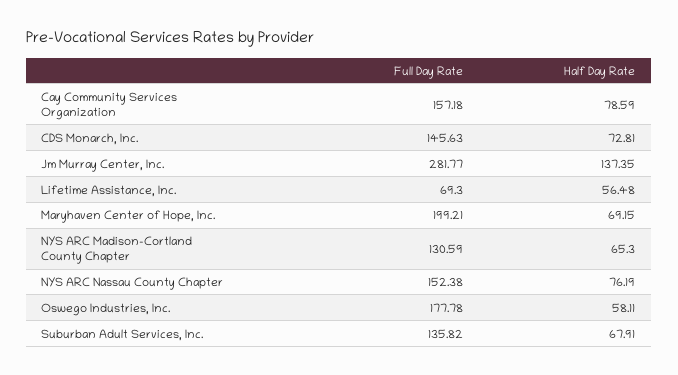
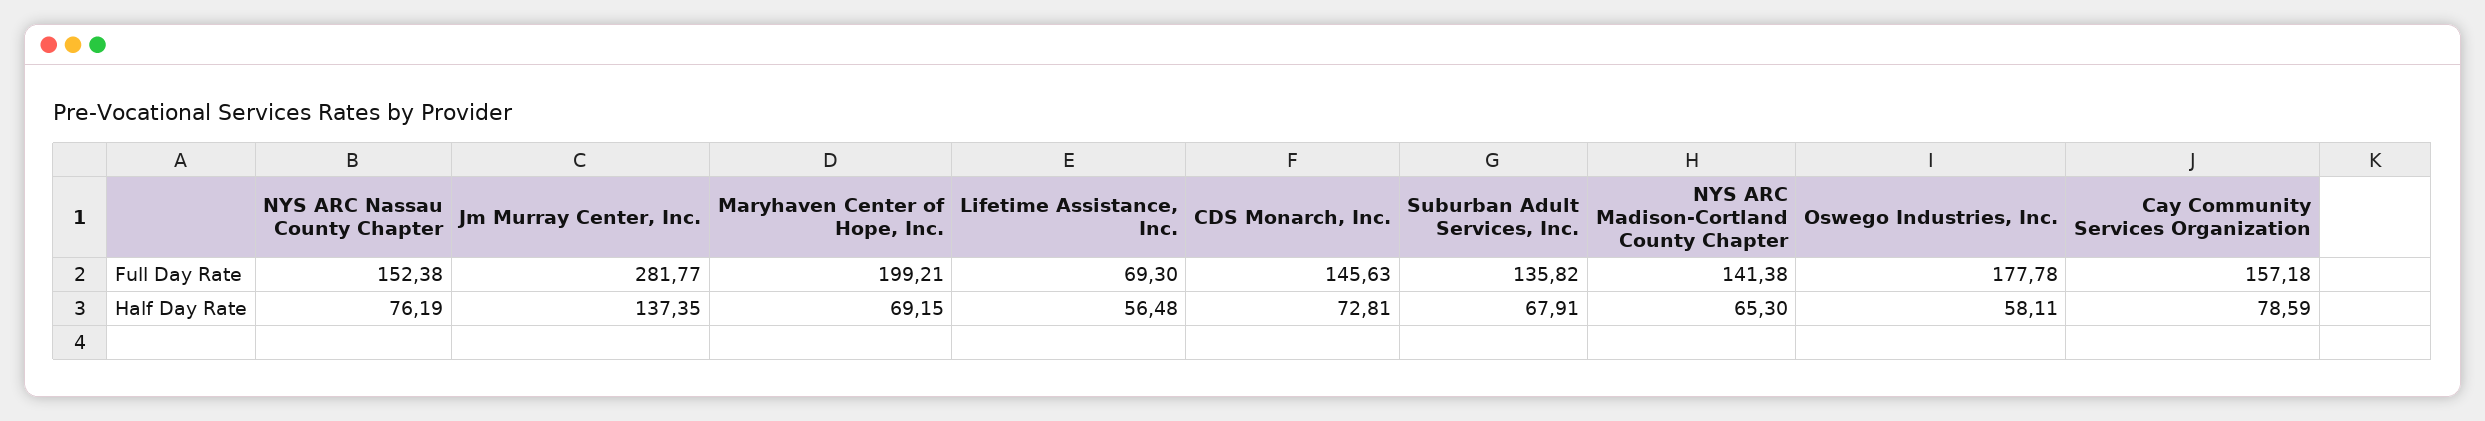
Full Day Rate, NYS ARC Madison-Cortland County Chapter: 130.59 -> 141.38

